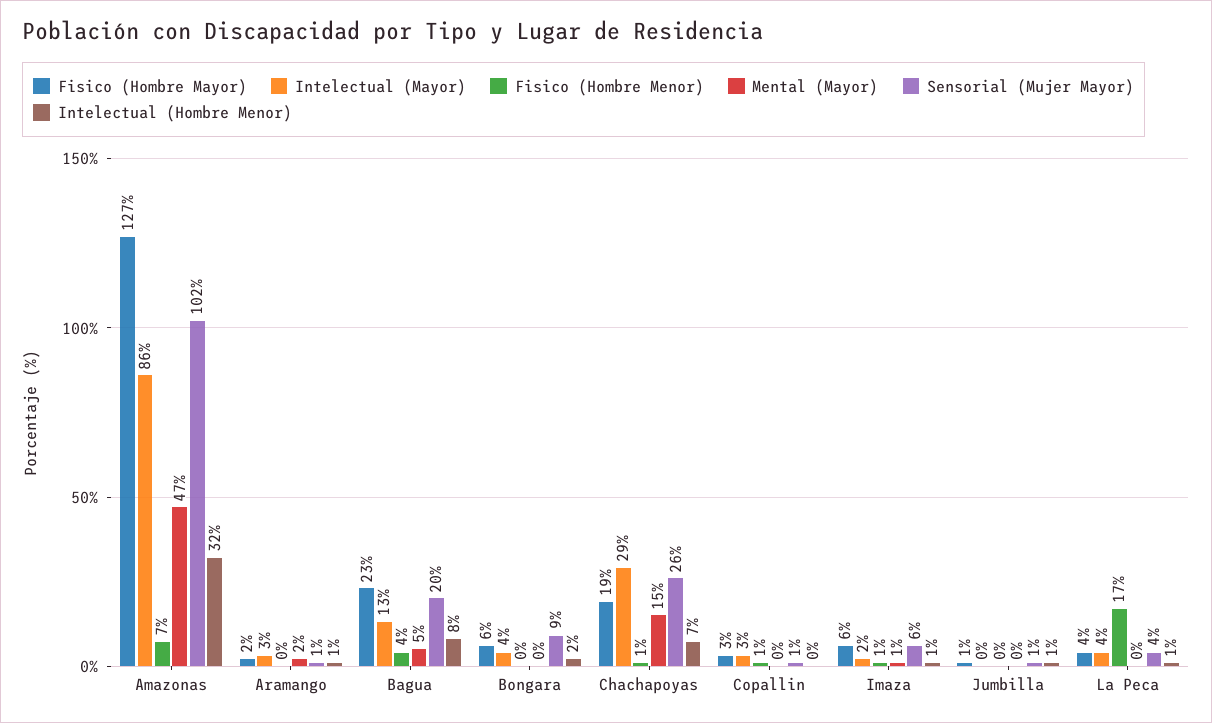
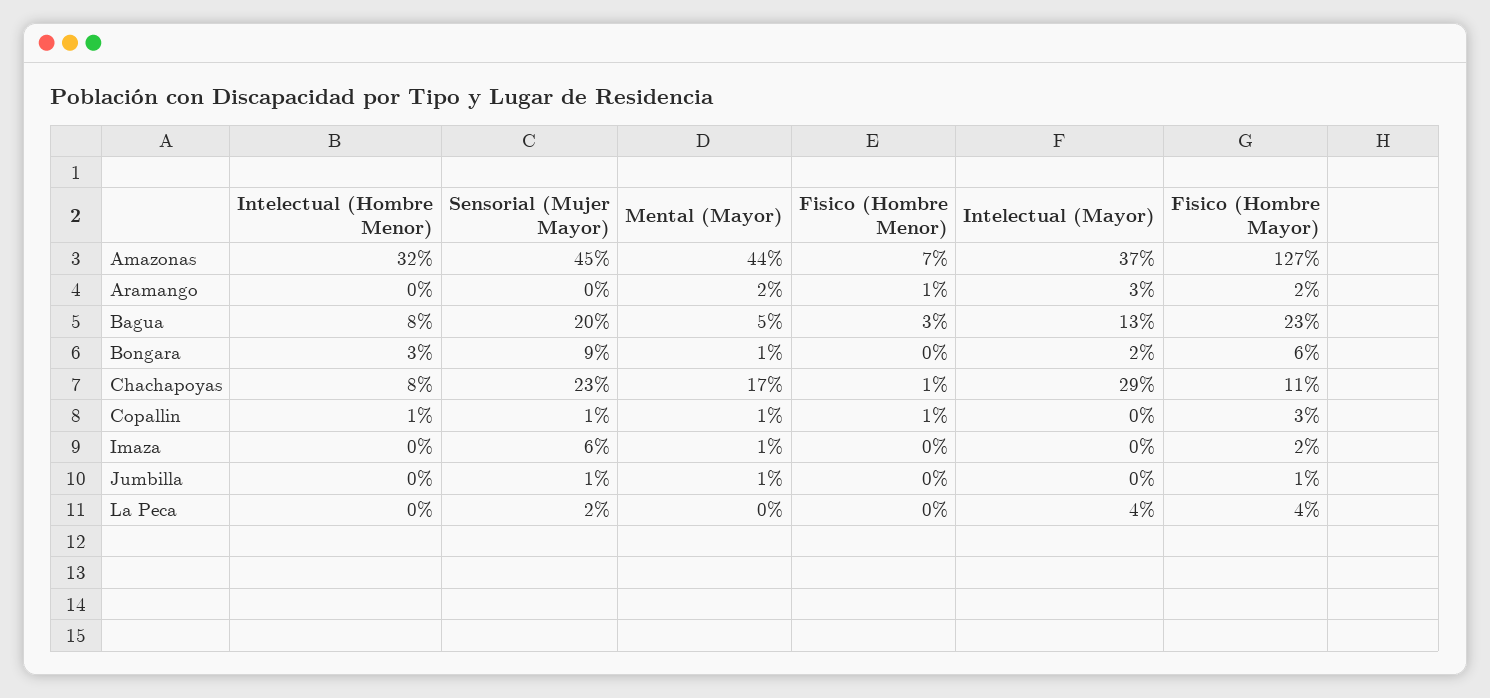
Intelectual (Mayor), Amazonas: 86 -> 37
Mental (Mayor), Amazonas: 47 -> 44
Sensorial (Mujer Mayor), Amazonas: 102 -> 45
Fisico (Hombre Menor), Aramango: 0 -> 1
Sensorial (Mujer Mayor), Aramango: 1 -> 0
Intelectual (Hombre Menor), Aramango: 1 -> 0
Fisico (Hombre Menor), Bagua: 4 -> 3
Intelectual (Mayor), Bongara: 4 -> 2
Mental (Mayor), Bongara: 0 -> 1
Intelectual (Hombre Menor), Bongara: 2 -> 3
Fisico (Hombre Mayor), Chachapoyas: 19 -> 11
Mental (Mayor), Chachapoyas: 15 -> 17
Sensorial (Mujer Mayor), Chachapoyas: 26 -> 23
Intelectual (Hombre Menor), Chachapoyas: 7 -> 8
Intelectual (Mayor), Copallin: 3 -> 0
Mental (Mayor), Copallin: 0 -> 1
Intelectual (Hombre Menor), Copallin: 0 -> 1
Fisico (Hombre Mayor), Imaza: 6 -> 2
Intelectual (Mayor), Imaza: 2 -> 0
Fisico (Hombre Menor), Imaza: 1 -> 0
Intelectual (Hombre Menor), Imaza: 1 -> 0
Mental (Mayor), Jumbilla: 0 -> 1
Intelectual (Hombre Menor), Jumbilla: 1 -> 0
Fisico (Hombre Menor), La Peca: 17 -> 0
Sensorial (Mujer Mayor), La Peca: 4 -> 2
Intelectual (Hombre Menor), La Peca: 1 -> 0

